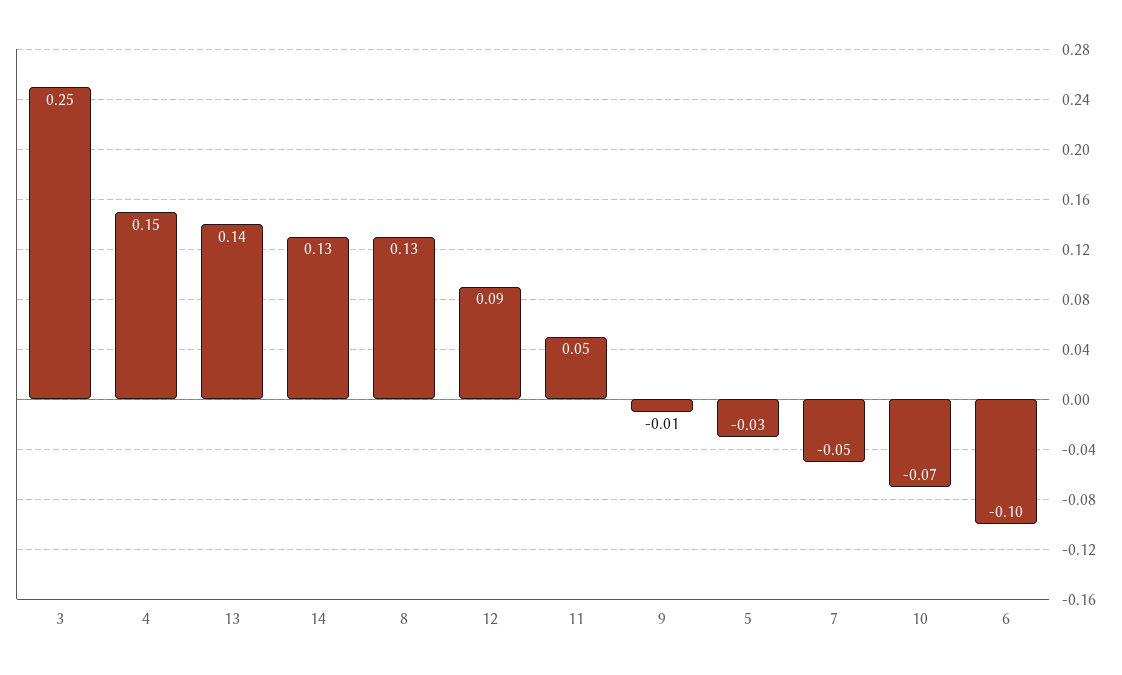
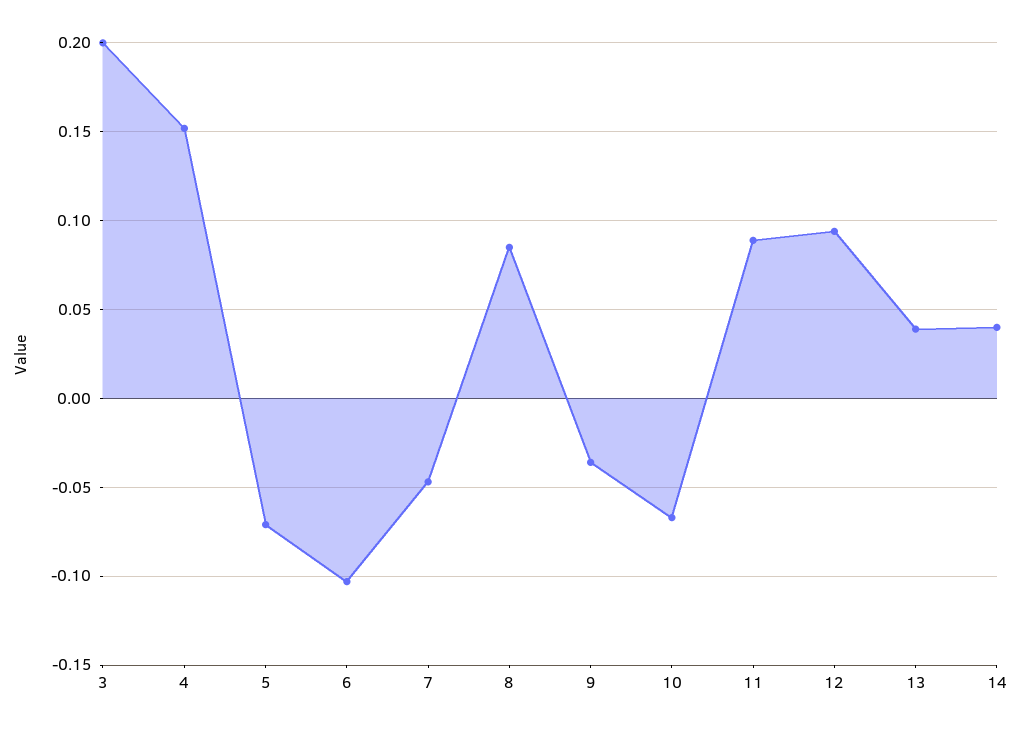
3: 0.25 -> 0.2
13: 0.14 -> 0.04
14: 0.13 -> 0.04
8: 0.13 -> 0.085
11: 0.05 -> 0.09
9: -0.01 -> -0.035
5: -0.03 -> -0.07

